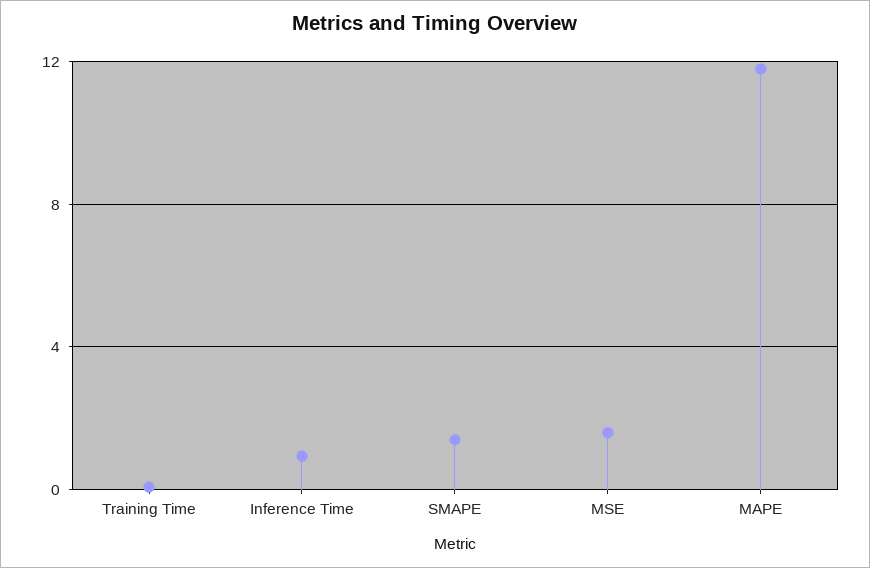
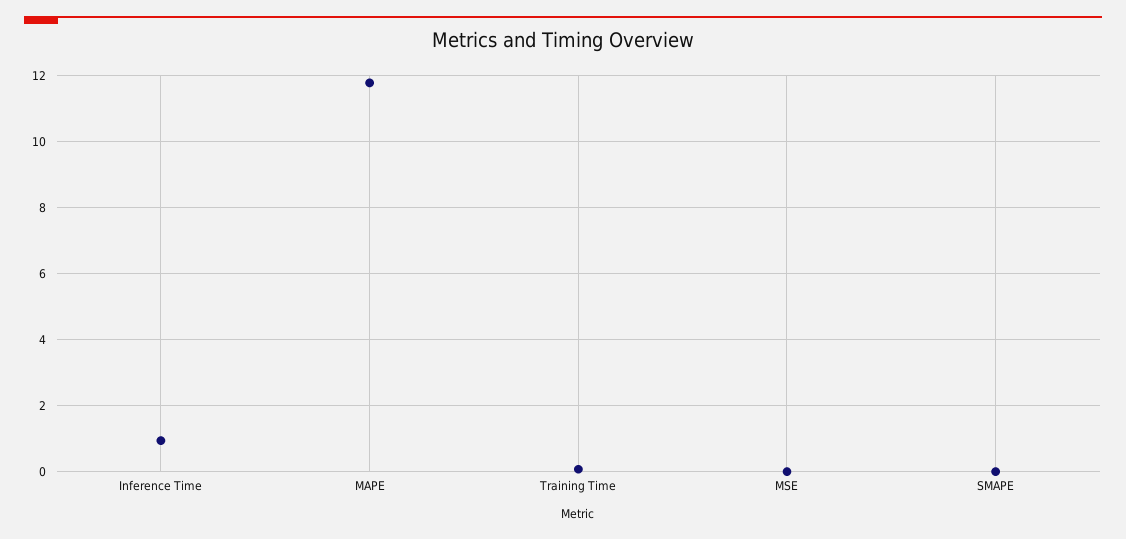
SMAPE: 1.5 -> 0
MSE: 1.5 -> 0

